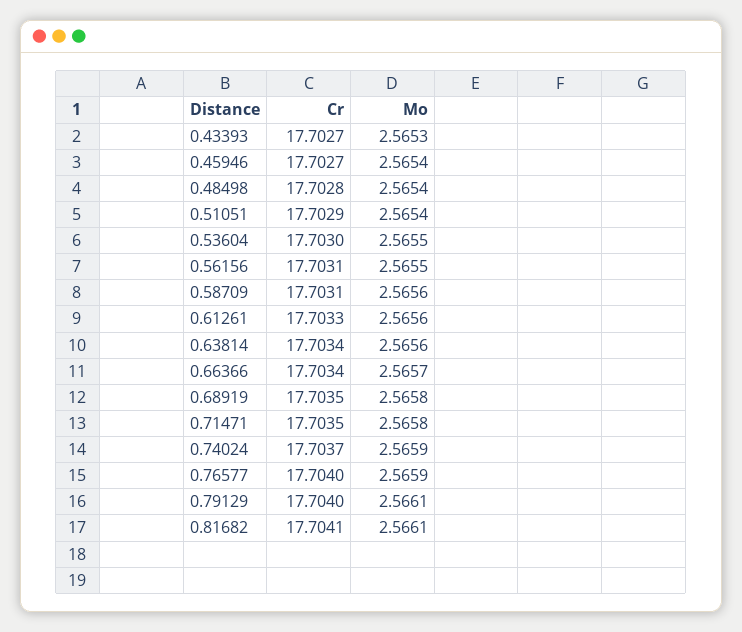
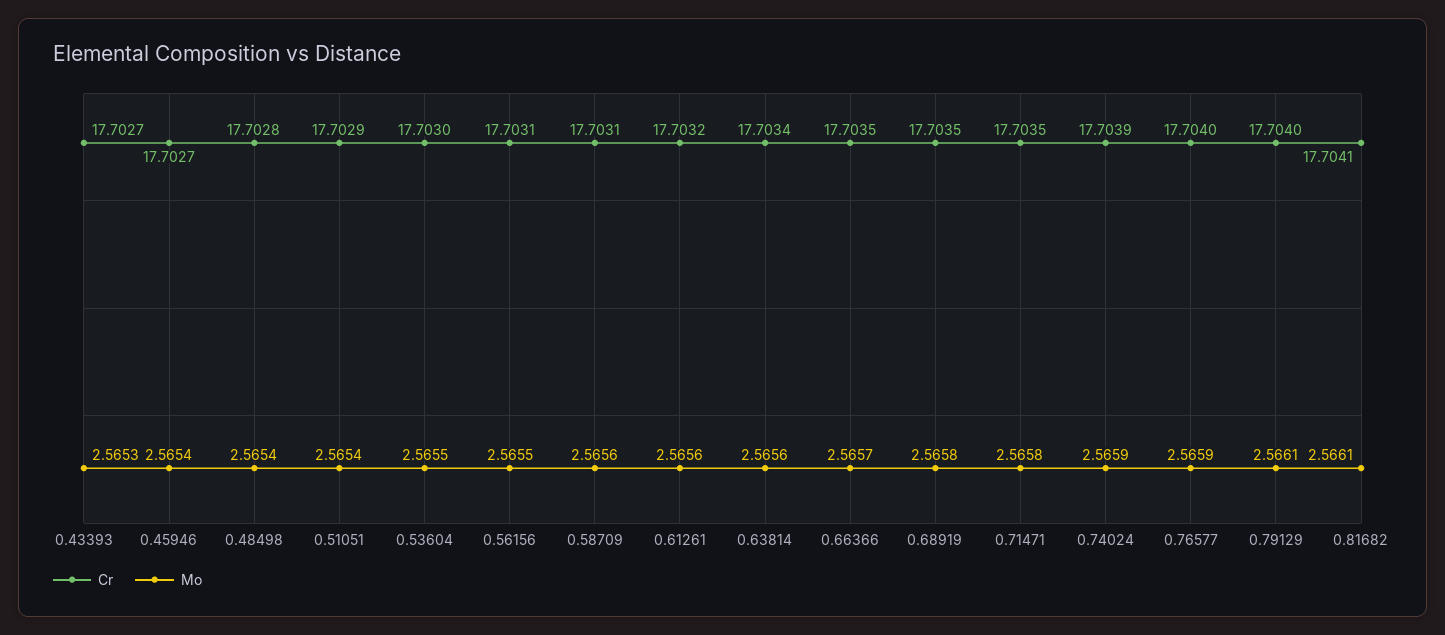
Cr, 0.61261: 17.7033 -> 17.7032
Cr, 0.66366: 17.7034 -> 17.7035
Cr, 0.74024: 17.7037 -> 17.7039

